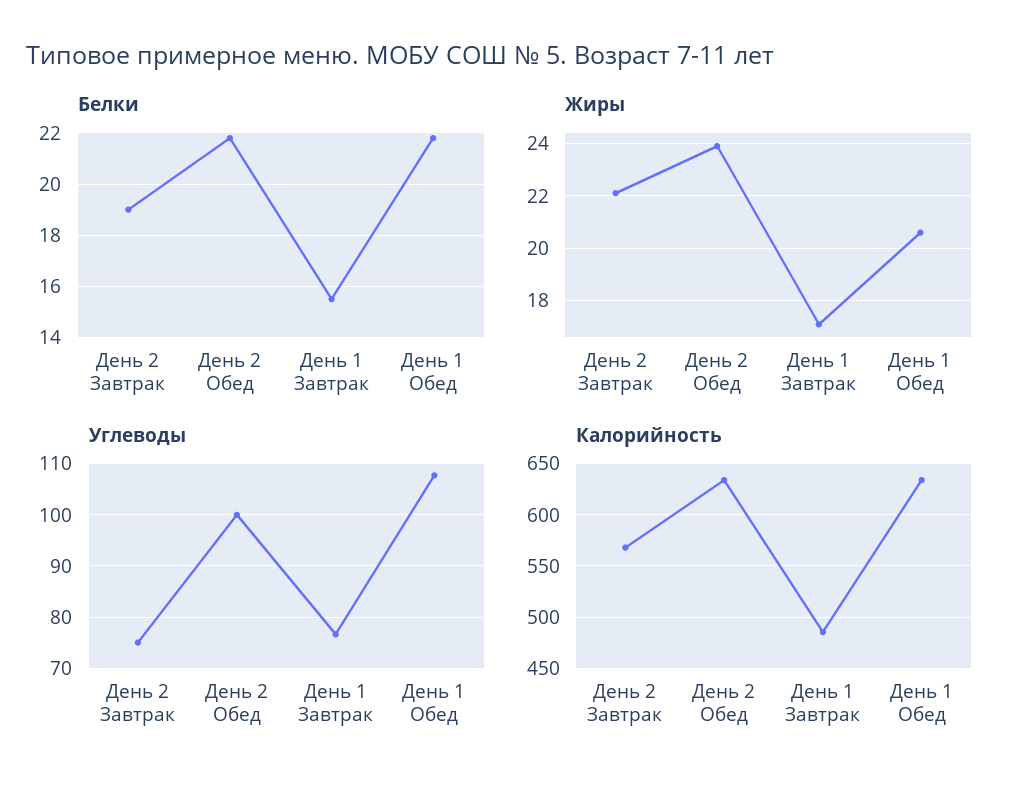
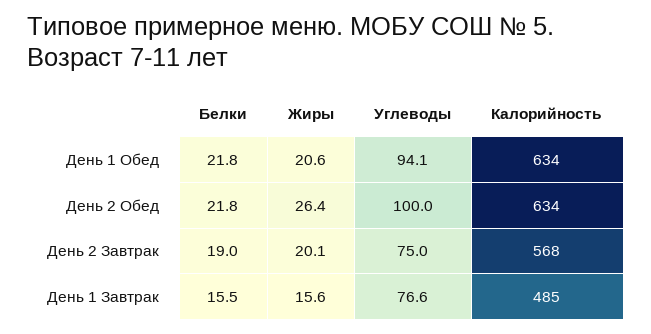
Жиры, День 2 Завтрак: 22 -> 20.1
Жиры, День 2 Обед: 24 -> 26.4
Жиры, День 1 Завтрак: 17 -> 15.6
Углеводы, День 1 Обед: 108 -> 94.1

